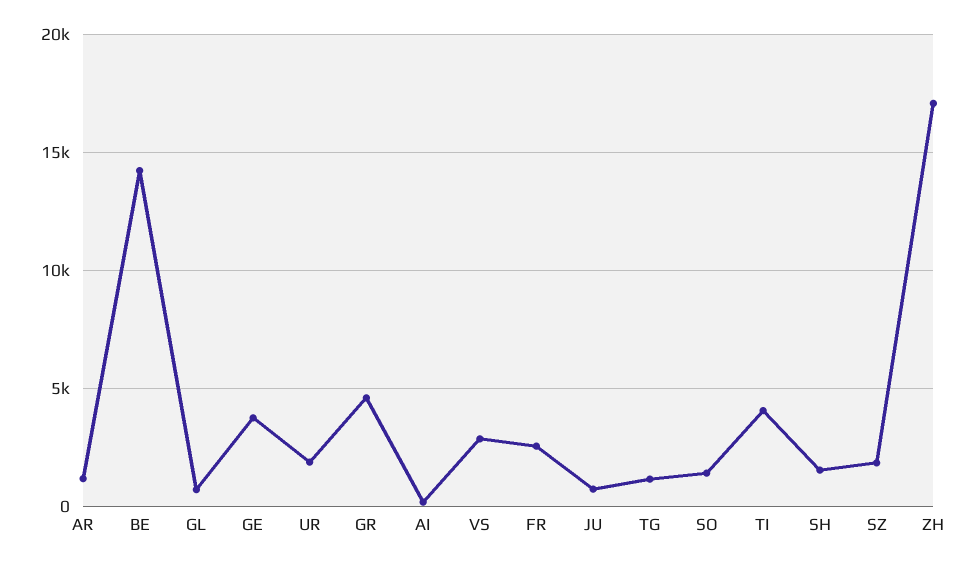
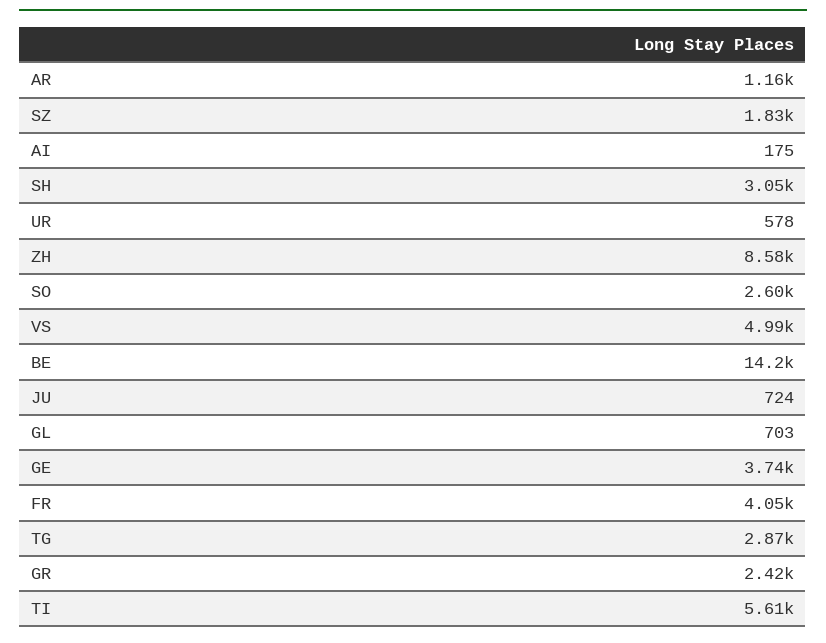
UR: 2000 -> 578
GR: 4500 -> 2420
VS: 3000 -> 4990
FR: 2500 -> 4050
TG: 1000 -> 2870
SO: 1500 -> 2600
TI: 4000 -> 5610
SH: 1500 -> 3050
ZH: 17000 -> 8580

